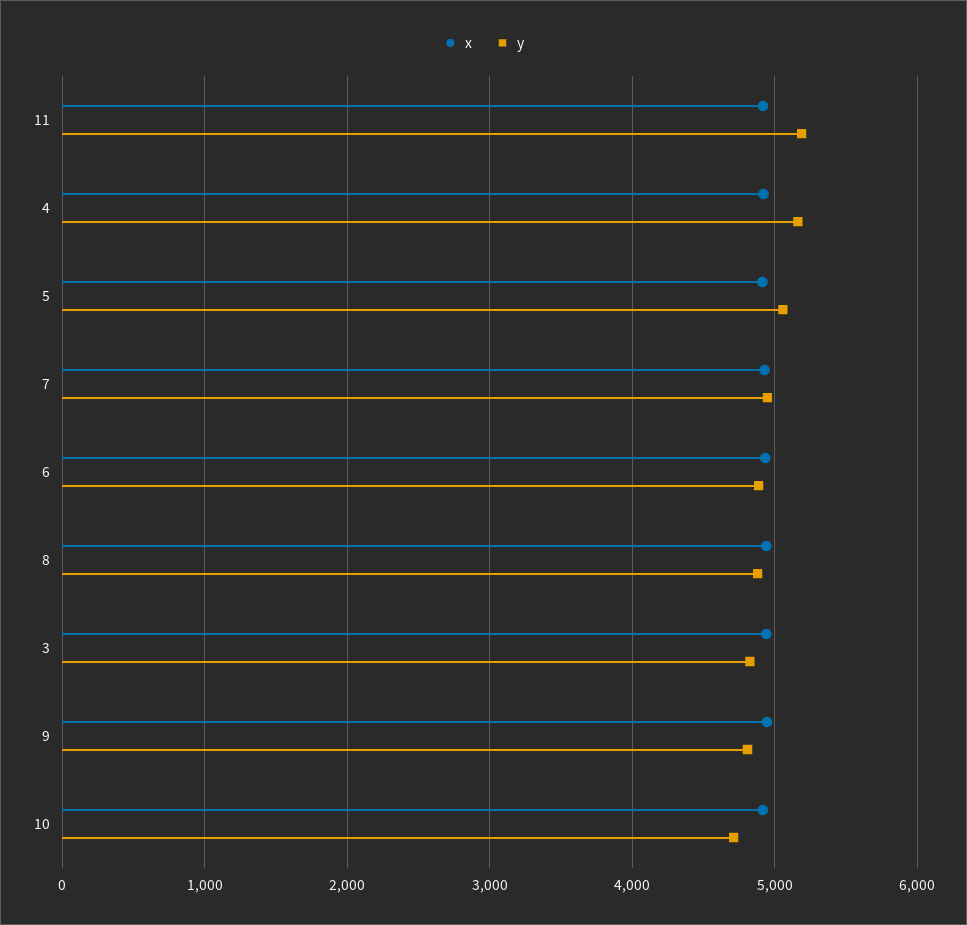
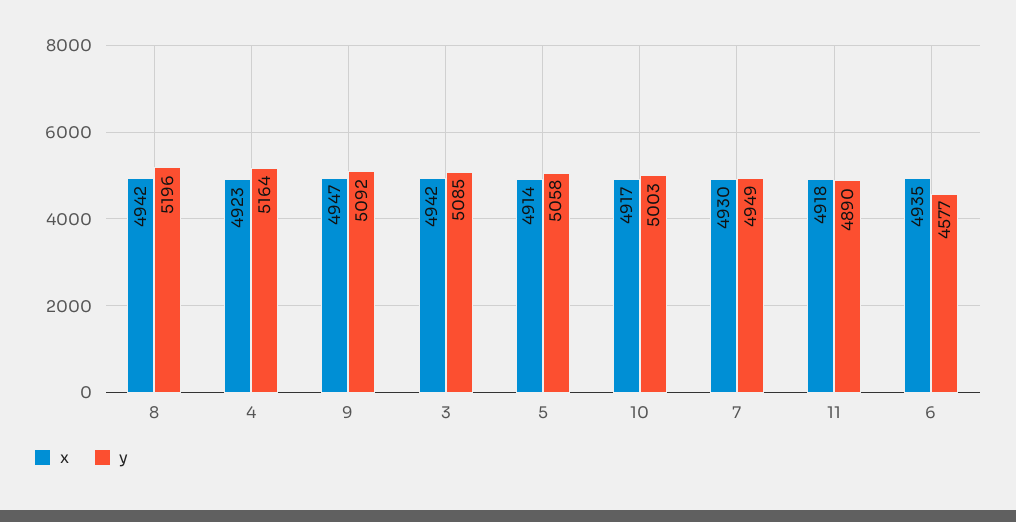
y, 11: 5200 -> 4890
y, 6: 4900 -> 4577
y, 8: 4900 -> 5196
y, 3: 4800 -> 5085
y, 9: 4800 -> 5092
y, 10: 4700 -> 5003

